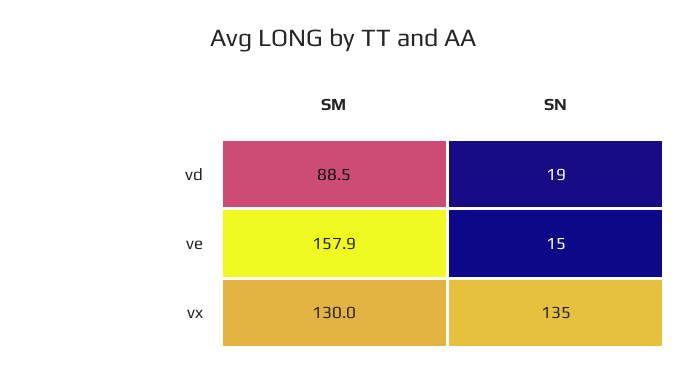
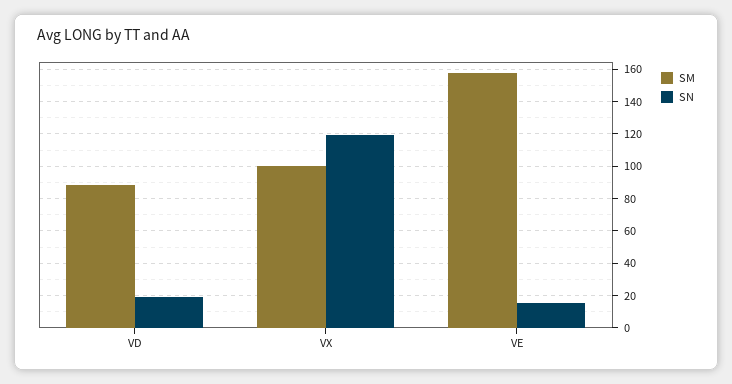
SM, vx: 130 -> 100
SN, vx: 135 -> 120

